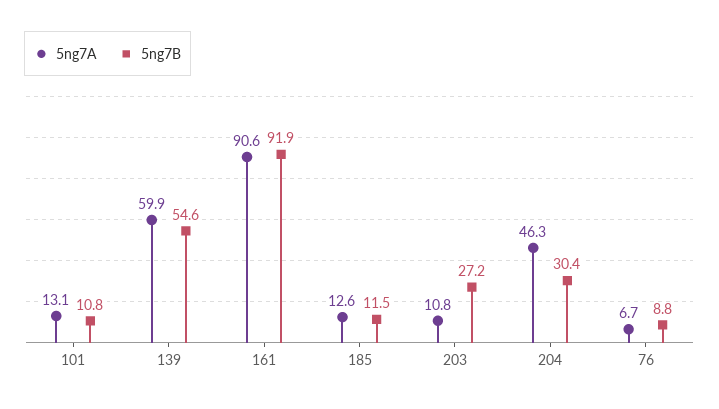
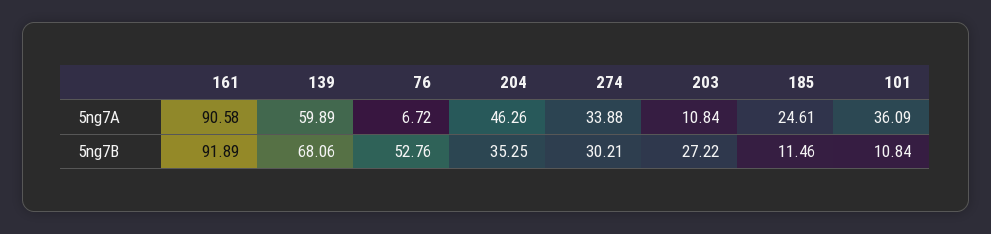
5ng7A, 101: 13.1 -> 36.09
5ng7B, 139: 54.6 -> 68.06
5ng7A, 185: 12.6 -> 24.61
5ng7B, 204: 30.4 -> 35.25
5ng7B, 76: 8.8 -> 52.76
5ng7A, 274: none -> 33.88
5ng7B, 274: none -> 30.21

